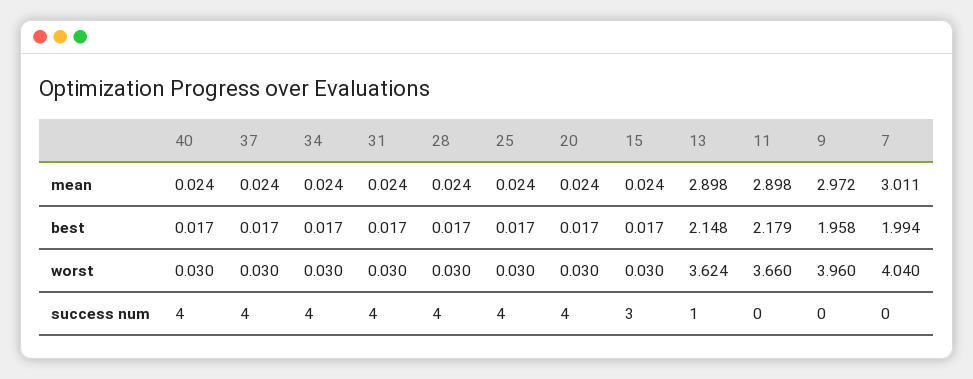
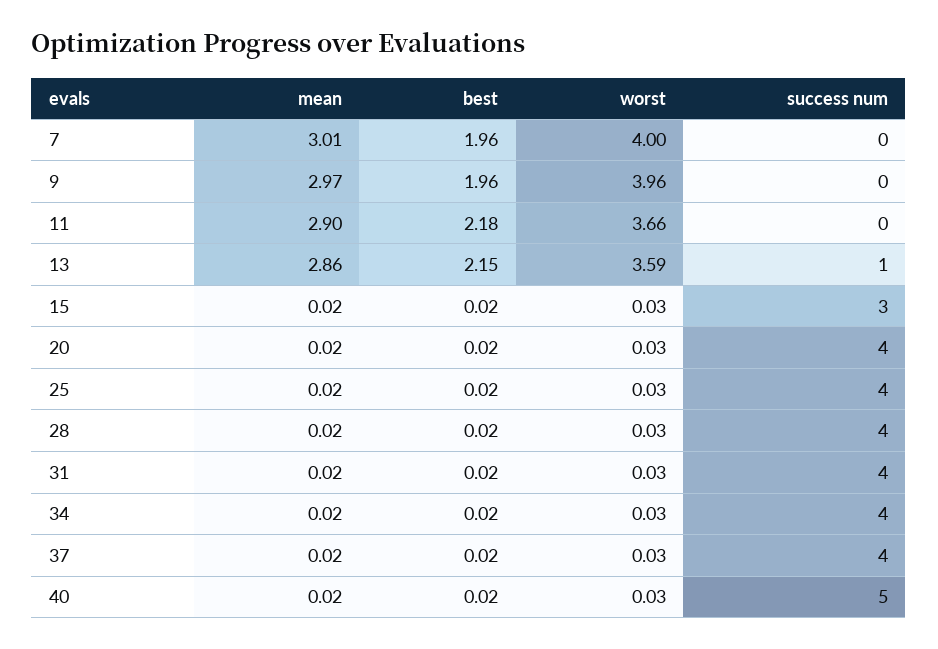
13, mean: 2.898 -> 2.86
7, best: 1.994 -> 1.96
13, worst: 3.624 -> 3.59
7, worst: 4.04 -> 4
40, success num: 4 -> 5

